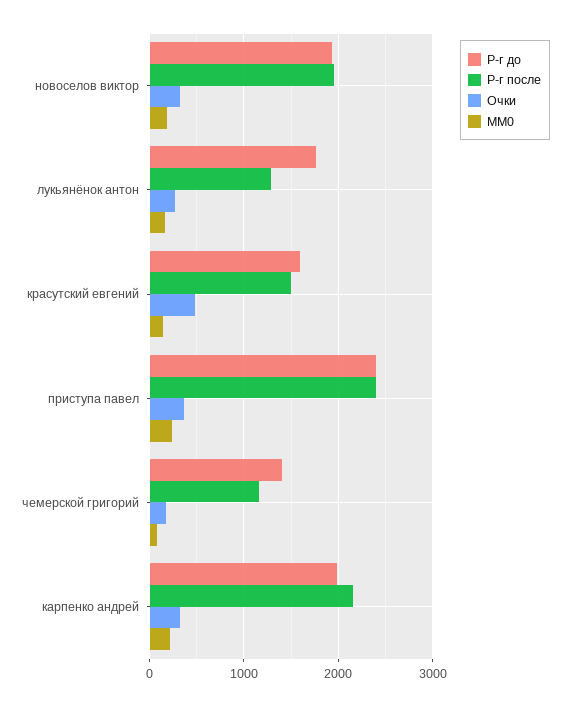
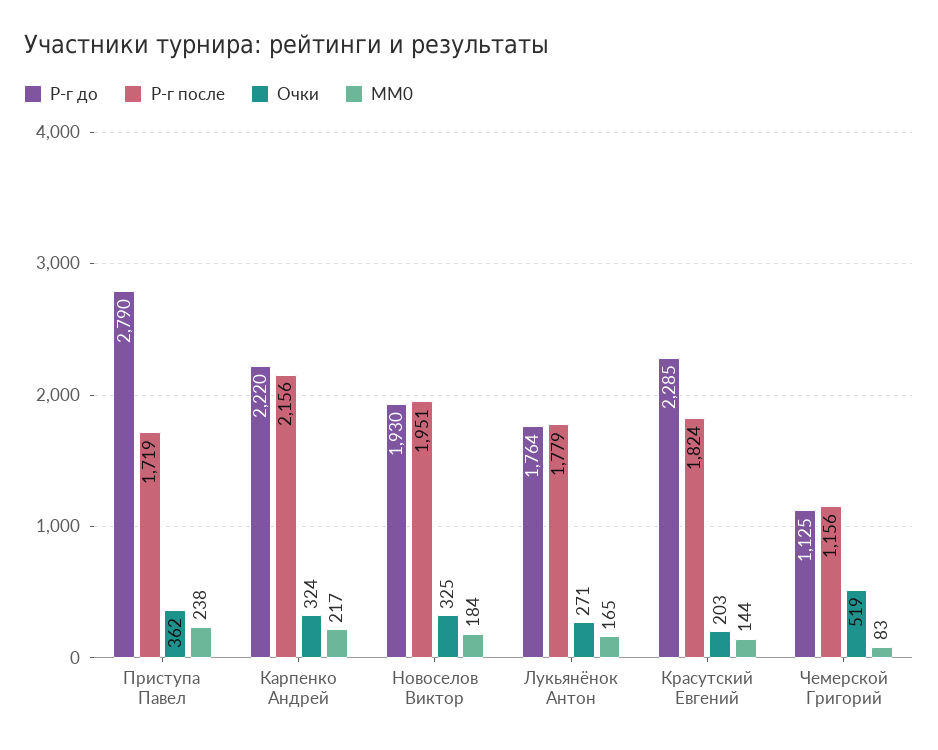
Р-г после, лукьянёнок антон: 1300 -> 1779
Р-г до, красутский евгений: 1600 -> 2285
Р-г после, красутский евгений: 1500 -> 1824
Очки, красутский евгений: 500 -> 203
Р-г до, приступа павел: 2400 -> 2790
Р-г после, приступа павел: 2400 -> 1719
Р-г до, чемерской григорий: 1400 -> 1125
Очки, чемерской григорий: 200 -> 519
Р-г до, карпенко андрей: 2000 -> 2220

